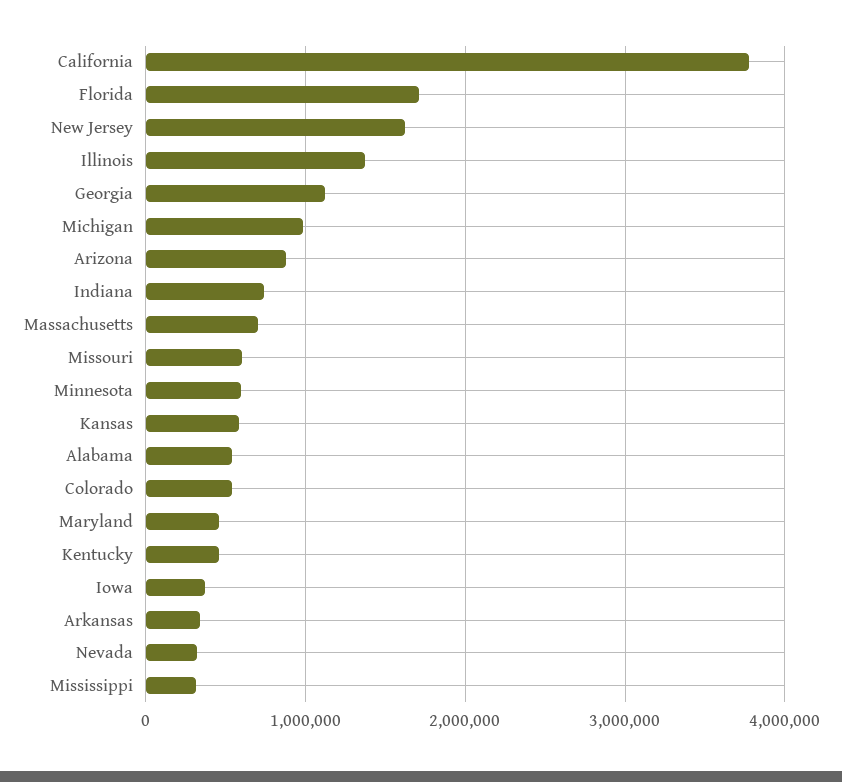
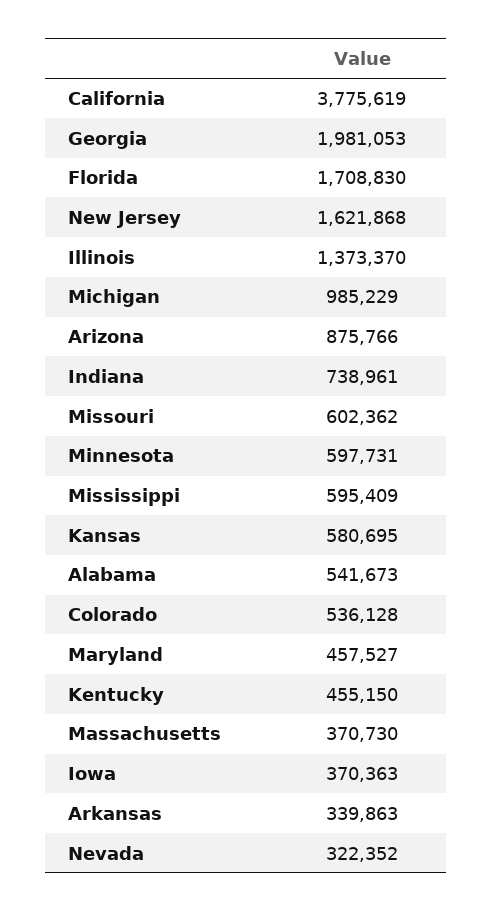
Georgia: 1100000 -> 1981053
Massachusetts: 700000 -> 370730
Mississippi: 300000 -> 595409

